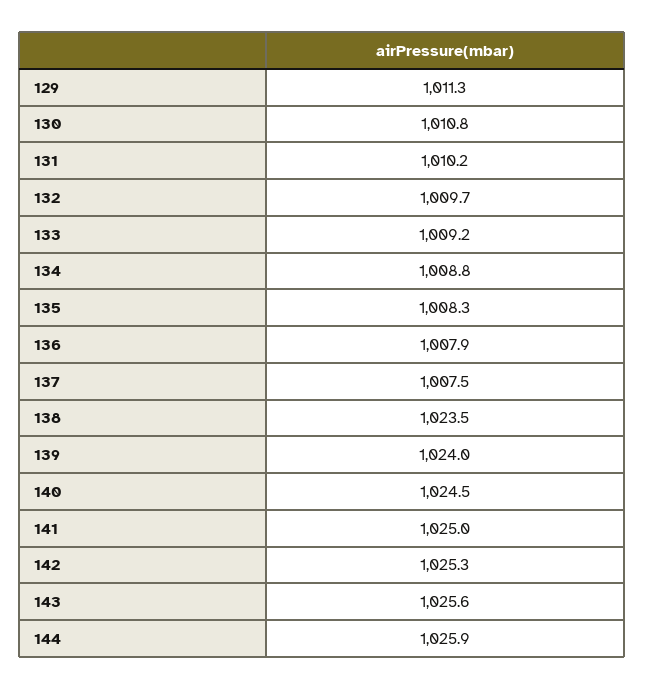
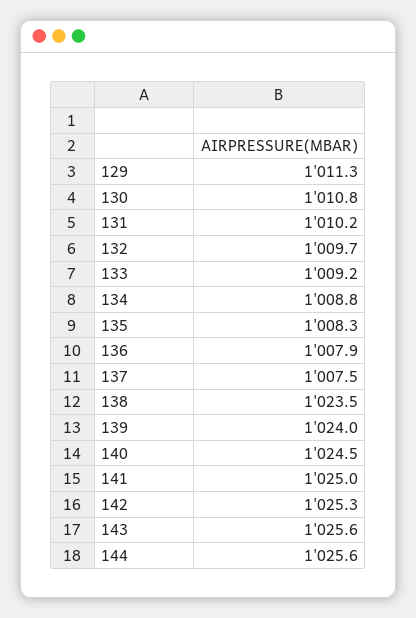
144: 1025.9 -> 1025.6

